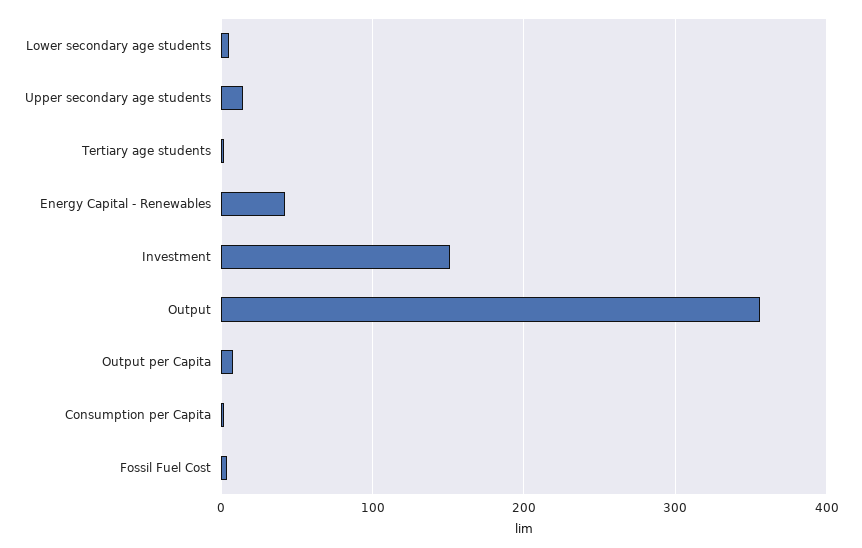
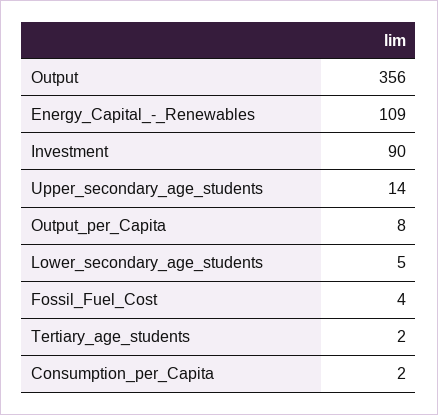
Energy Capital - Renewables: 40 -> 109
Investment: 150 -> 90

